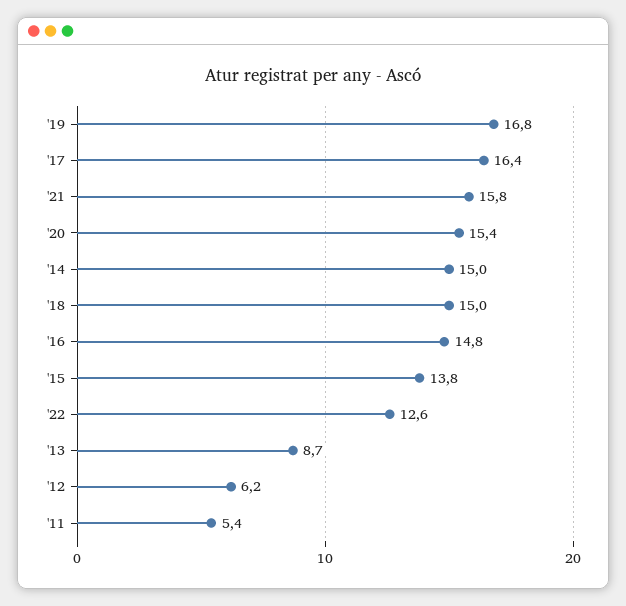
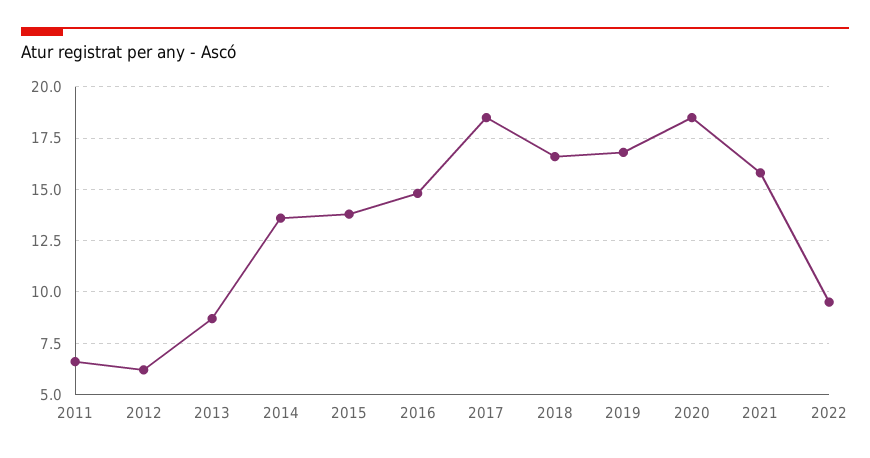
'17: 16.4 -> 18.5
'20: 15.4 -> 18.5
'14: 15 -> 13.5
'18: 15 -> 16.5
'22: 12.6 -> 9.5
'11: 5.4 -> 6.5

